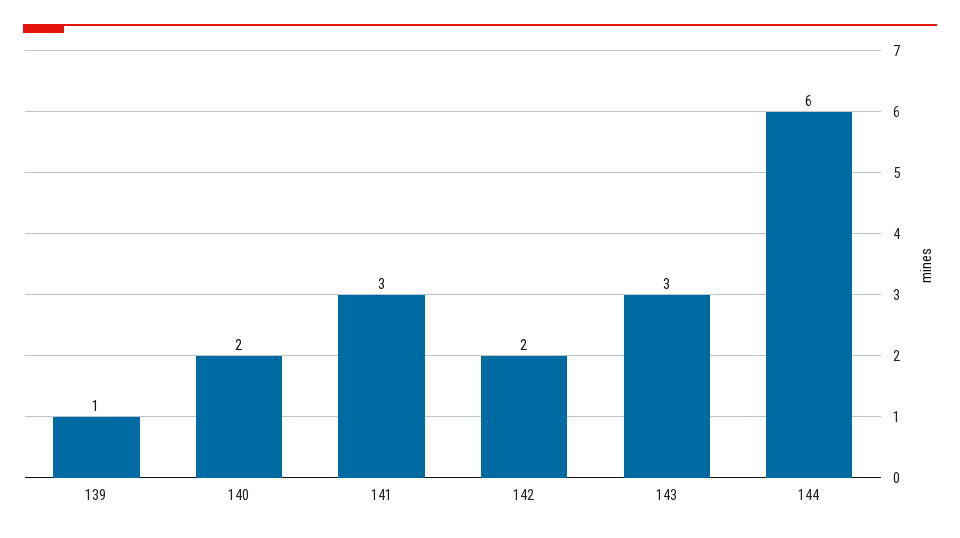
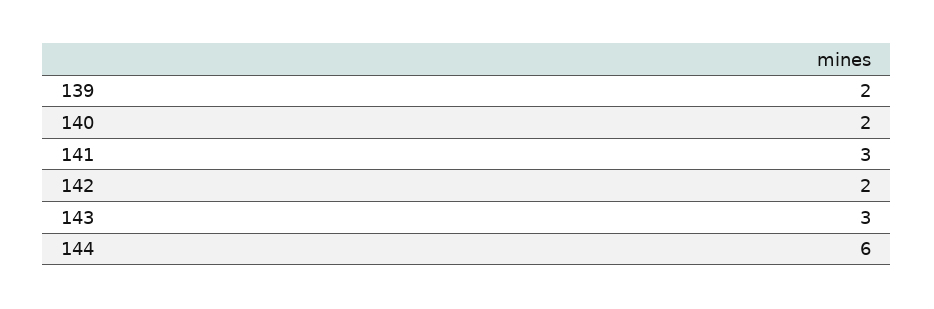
139: 1 -> 2

